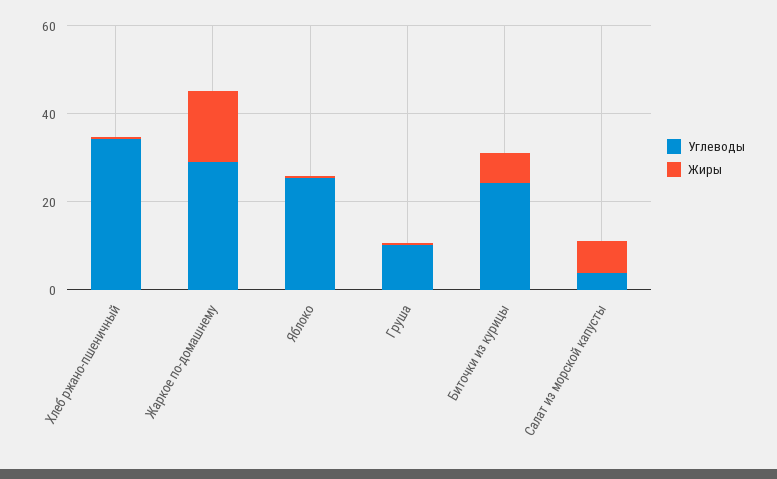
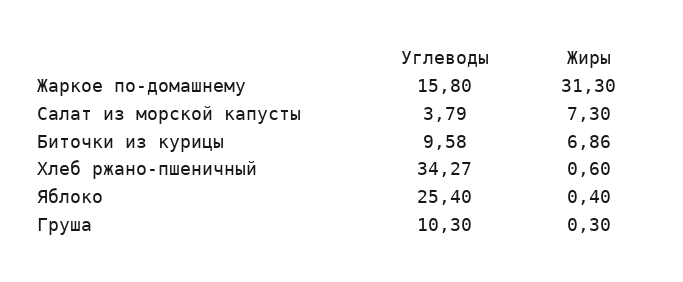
Углеводы, Жаркое по-домашнему: 30 -> 15.8
Жиры, Жаркое по-домашнему: 15 -> 31.3
Углеводы, Биточки из курицы: 25 -> 9.58

